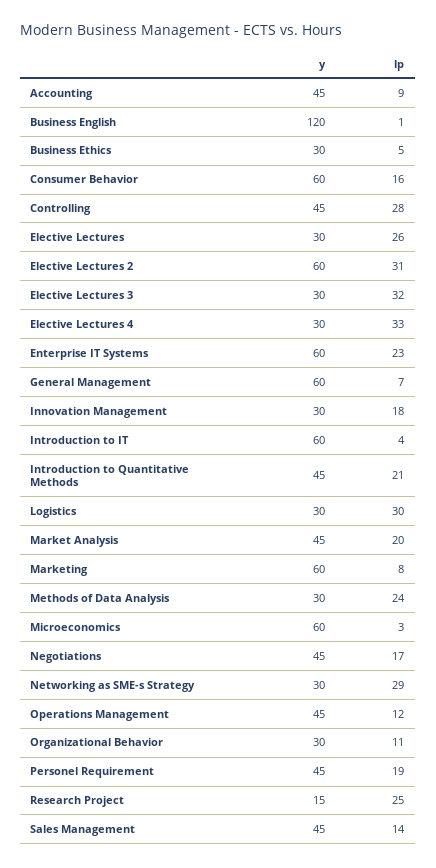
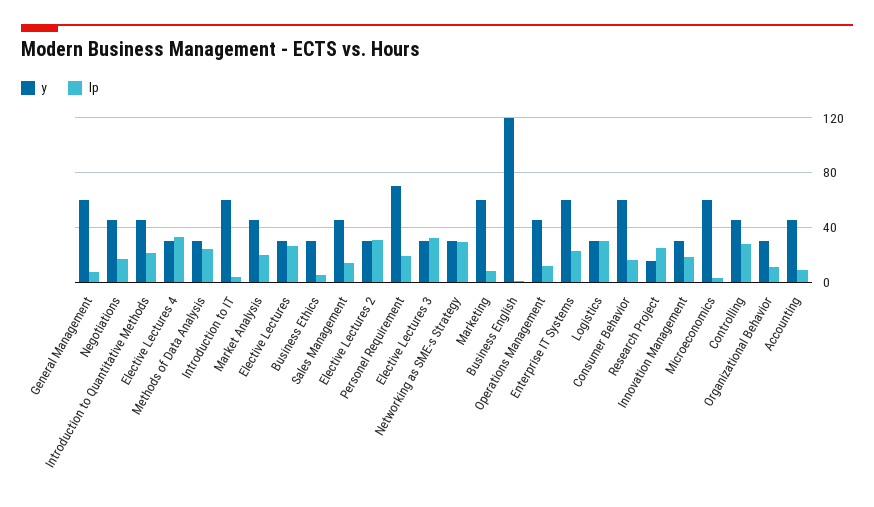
y, Elective Lectures 2: 60 -> 30
y, Personel Requirement: 45 -> 70

